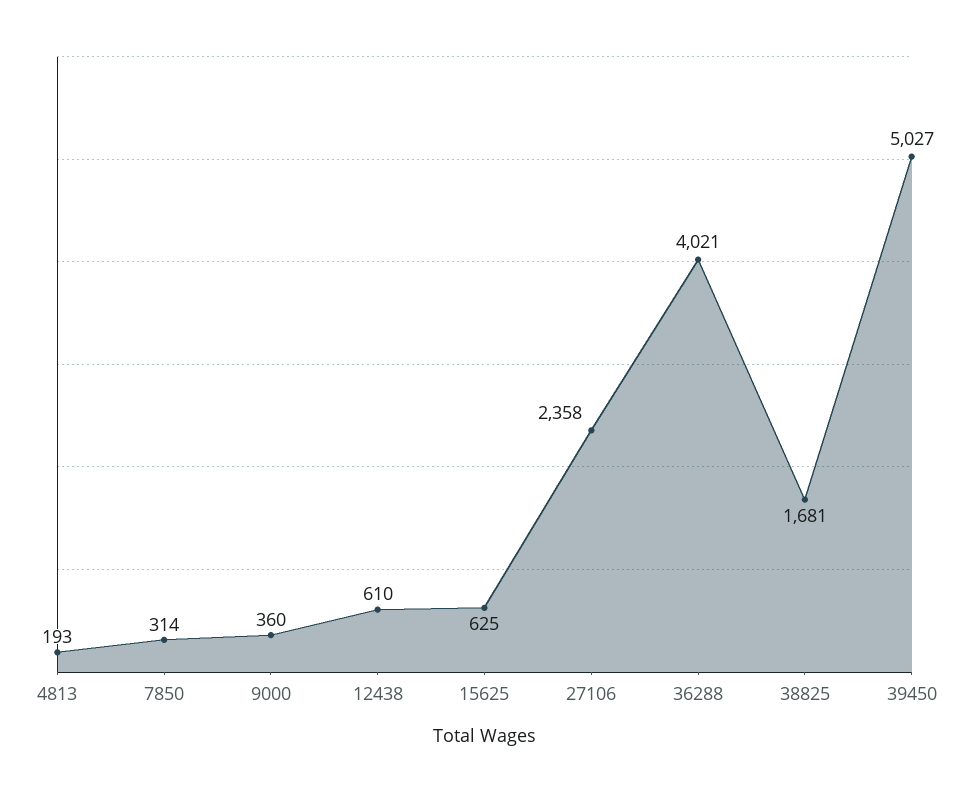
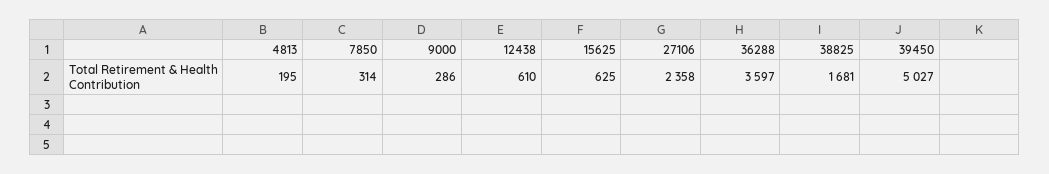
4813: 193 -> 195
9000: 360 -> 286
36288: 4021 -> 3597

